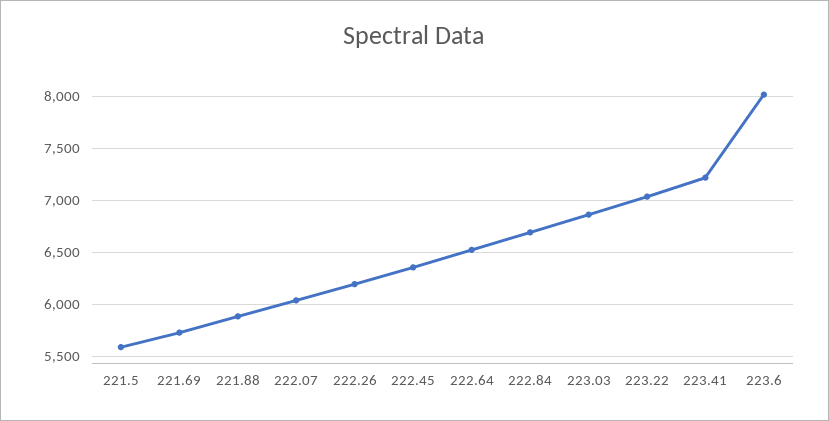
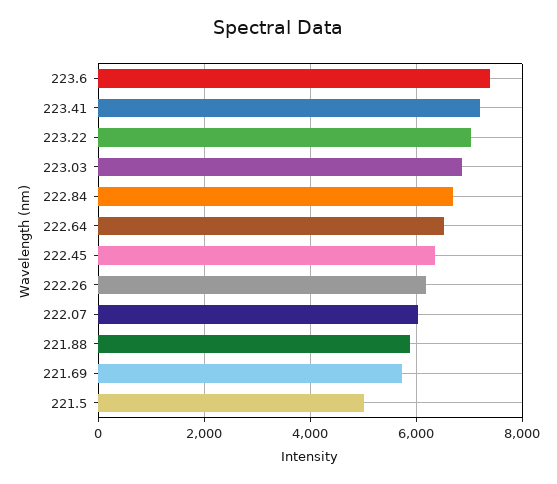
221.5: 5600 -> 5000
223.6: 8000 -> 7400

